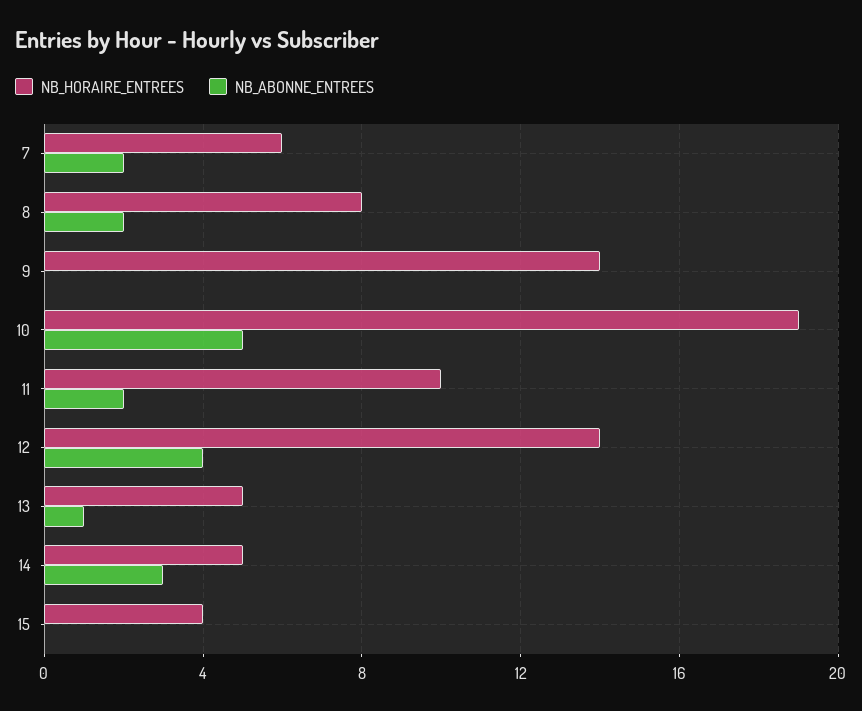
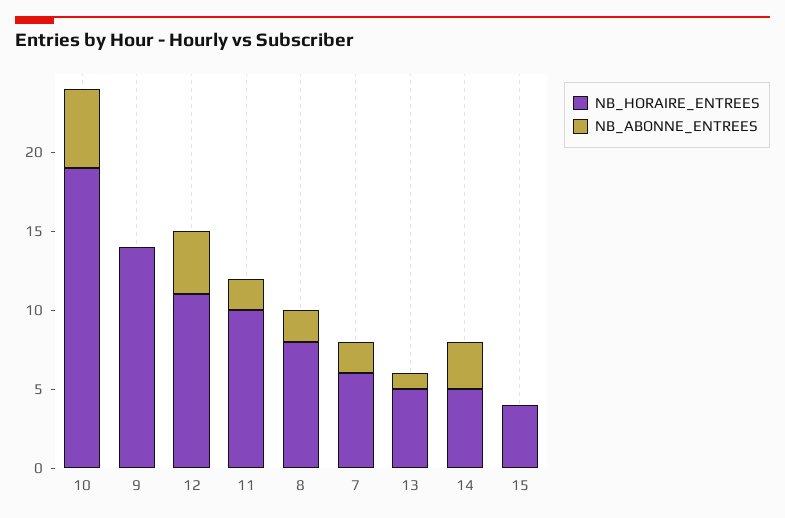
NB_HORAIRE_ENTREES, 12: 14 -> 11

